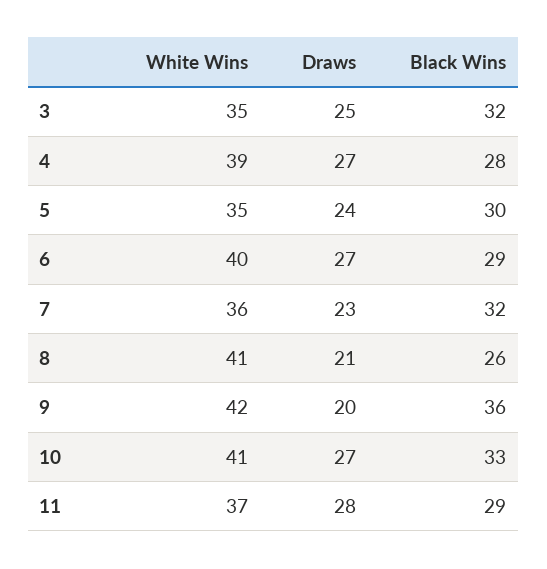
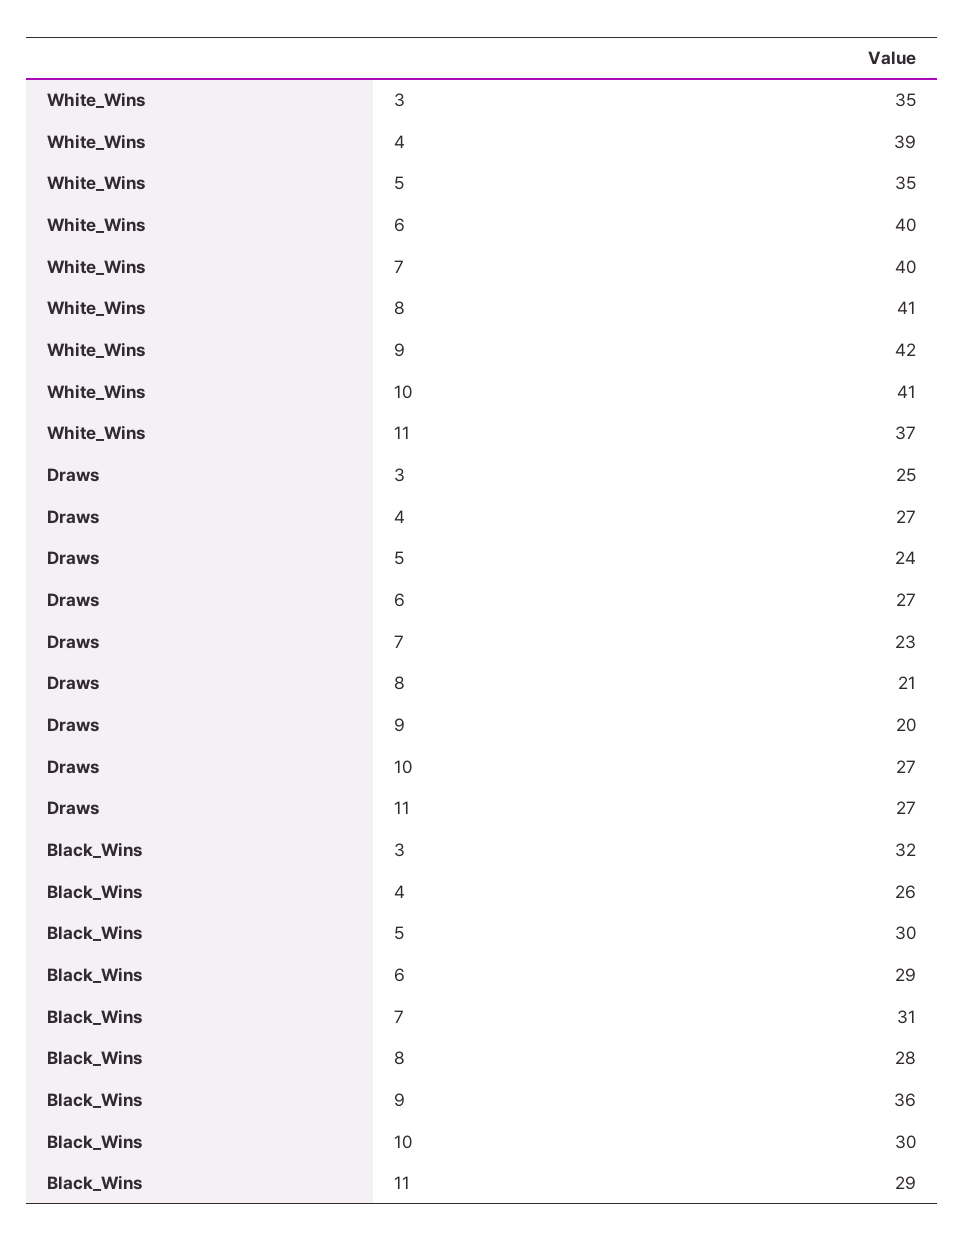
Black Wins, 4: 28 -> 26
White Wins, 7: 36 -> 40
Black Wins, 7: 32 -> 31
Black Wins, 8: 26 -> 28
Black Wins, 10: 33 -> 30
Draws, 11: 28 -> 27

